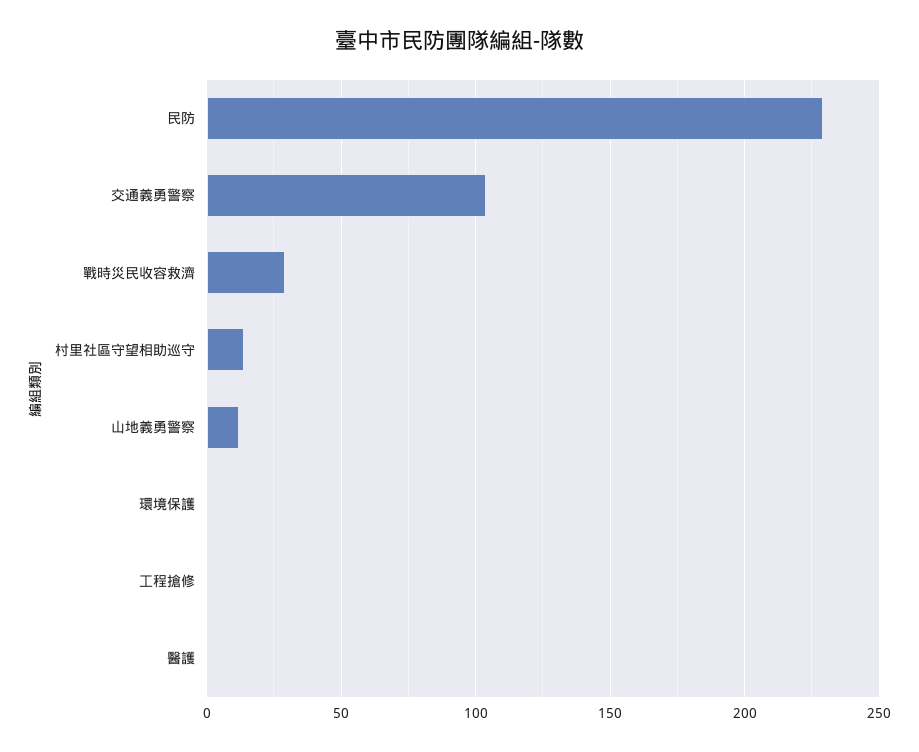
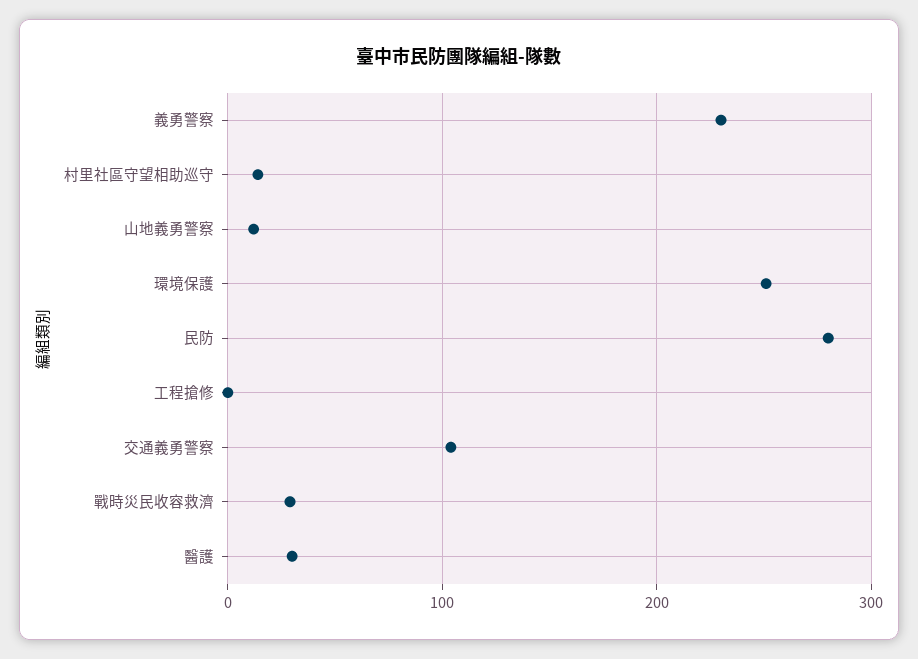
民防: 230 -> 280
環境保護: 0 -> 250
醫護: 0 -> 30
義勇警察: none -> 230

